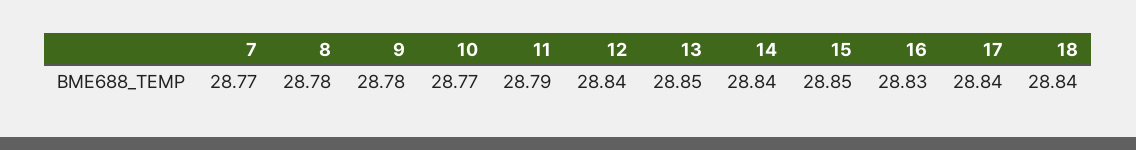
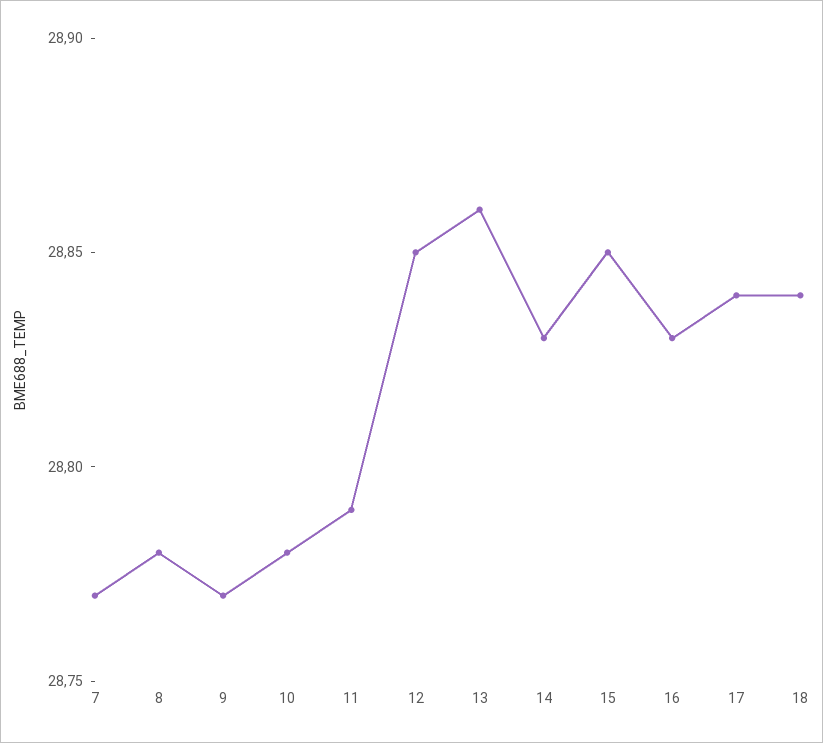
9: 28.78 -> 28.77
10: 28.77 -> 28.78
12: 28.84 -> 28.85
13: 28.85 -> 28.86
14: 28.84 -> 28.83

